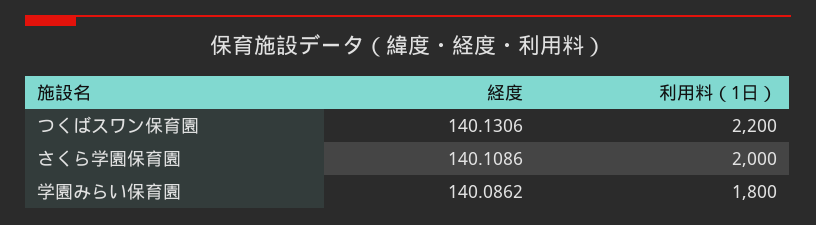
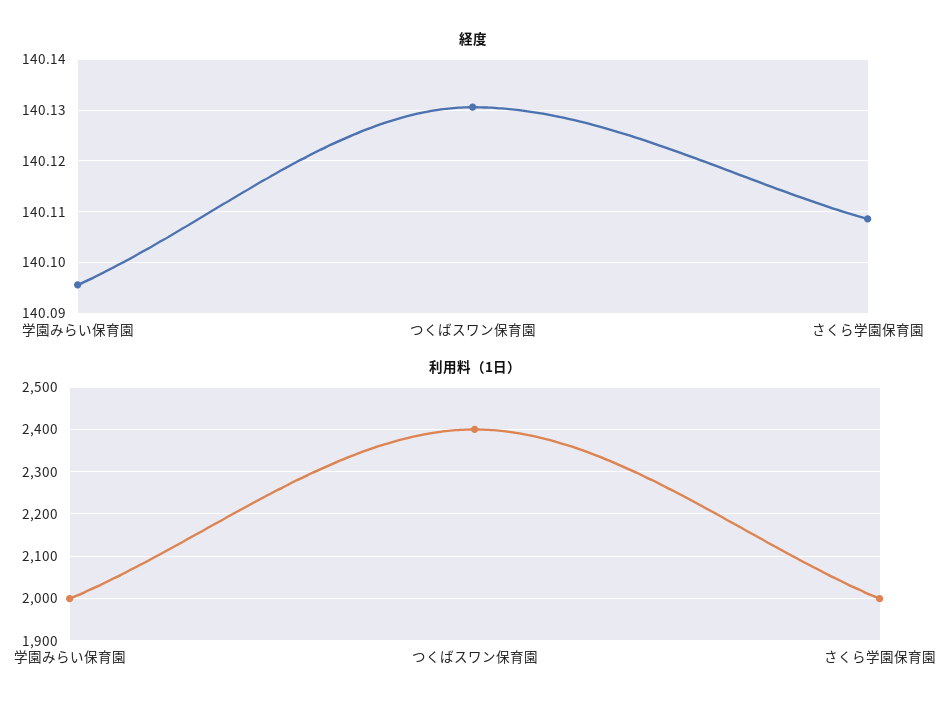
利用料（1日）, つくばスワン保育園: 2200 -> 2400
経度, 学園みらい保育園: 140.0862 -> 140.096
利用料（1日）, 学園みらい保育園: 1800 -> 2000

